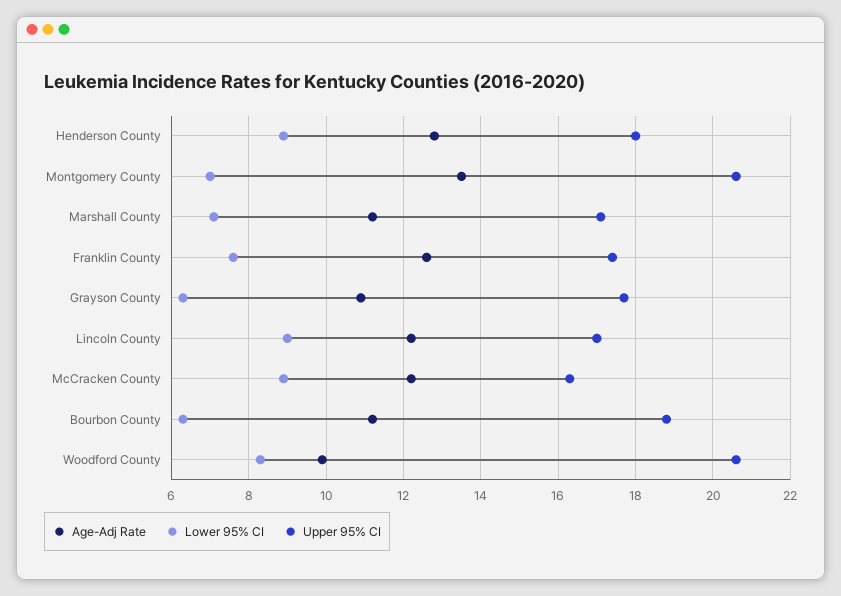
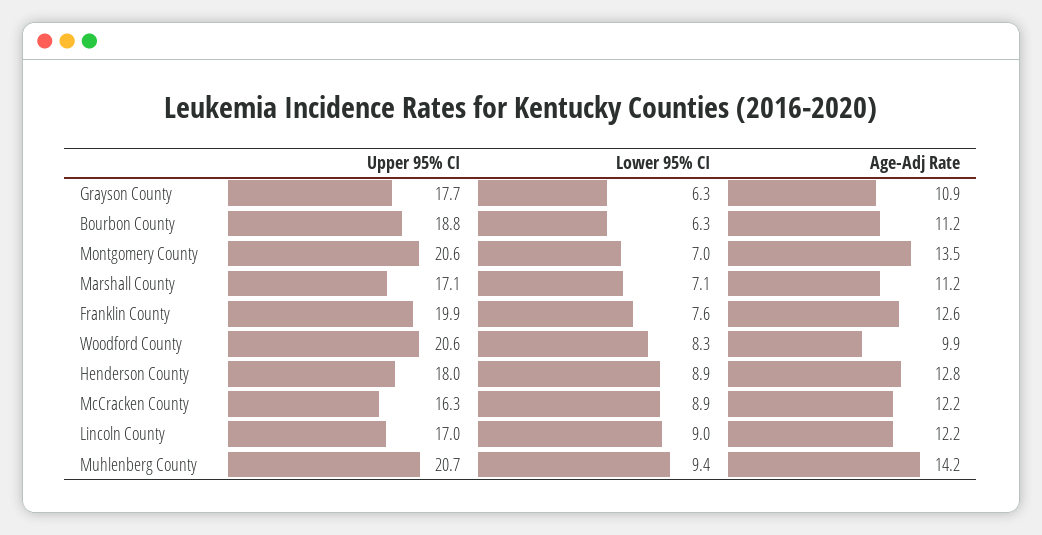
Upper 95% CI, Franklin County: 17.5 -> 19.9
Upper 95% CI, Muhlenberg County: none -> 20.7
Lower 95% CI, Muhlenberg County: none -> 9.4
Age-Adj Rate, Muhlenberg County: none -> 14.2

